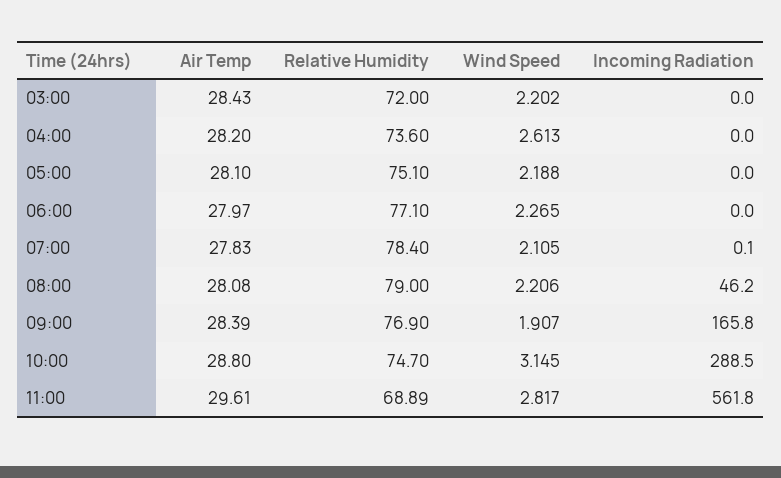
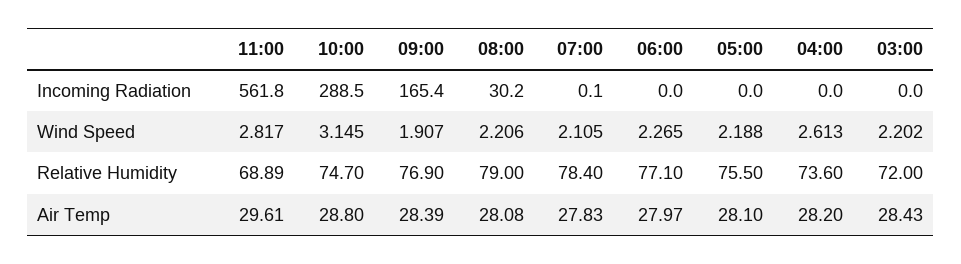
Relative Humidity, 05:00: 75.1 -> 75.5
Incoming Radiation, 08:00: 46.2 -> 30.2
Incoming Radiation, 09:00: 165.8 -> 165.4

